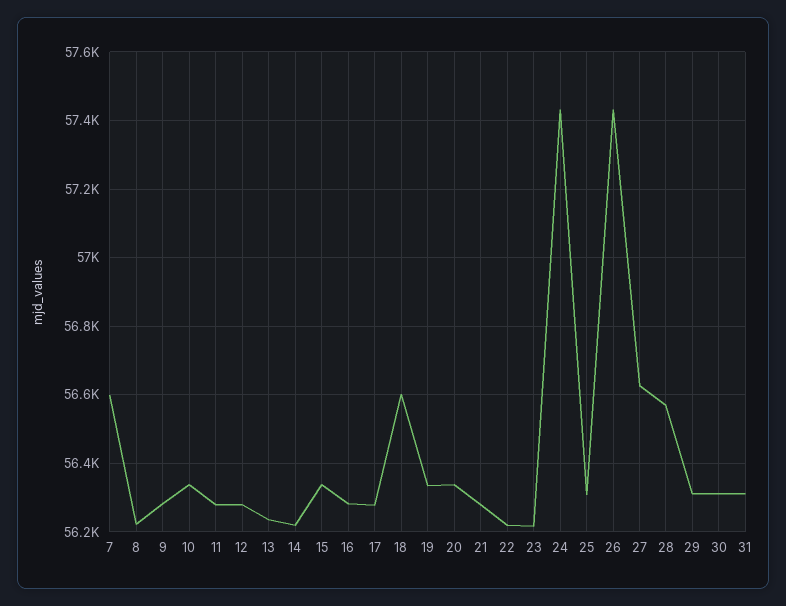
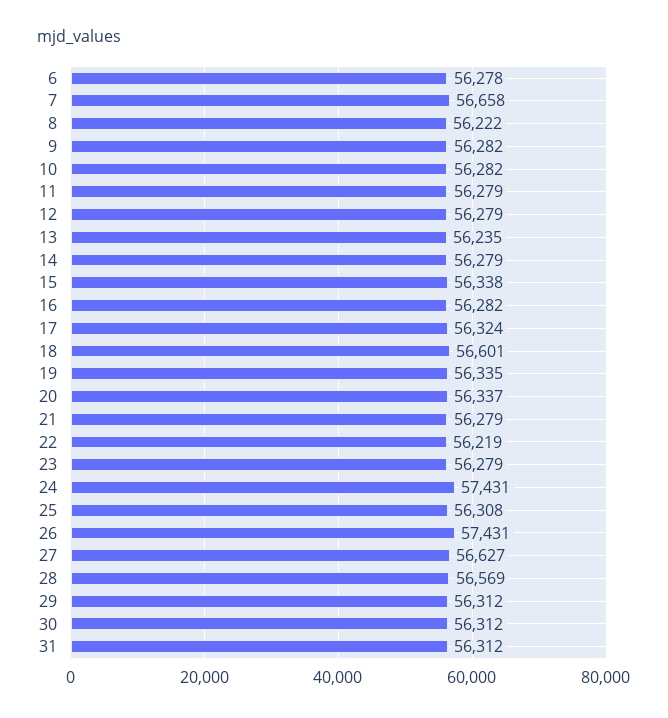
7: 56600 -> 56658
10: 56340 -> 56282
14: 56220 -> 56279
17: 56280 -> 56324
23: 56220 -> 56279
6: none -> 56278

